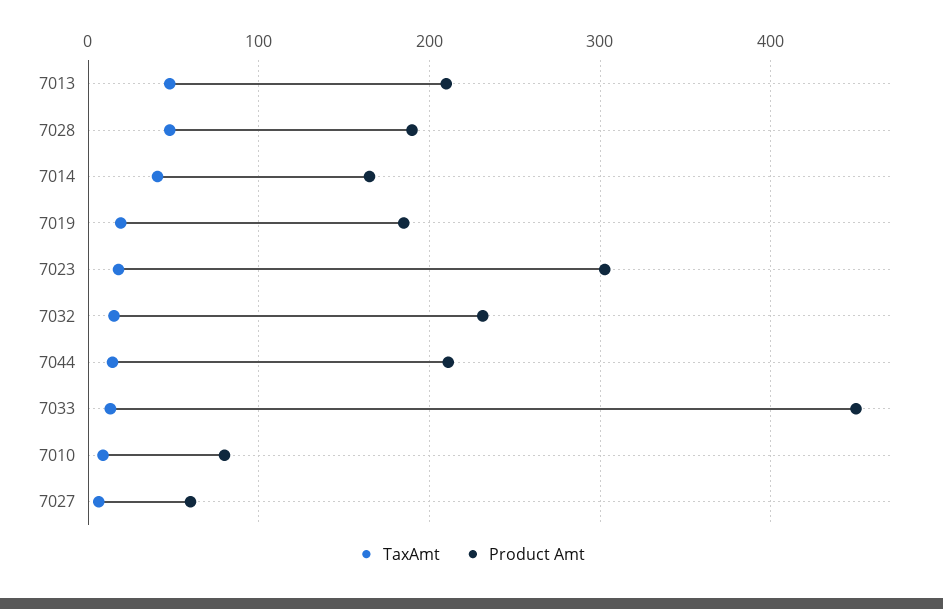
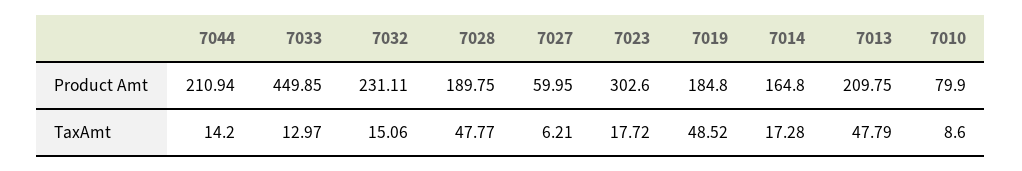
TaxAmt, 7014: 40 -> 17.28
TaxAmt, 7019: 20 -> 48.52

